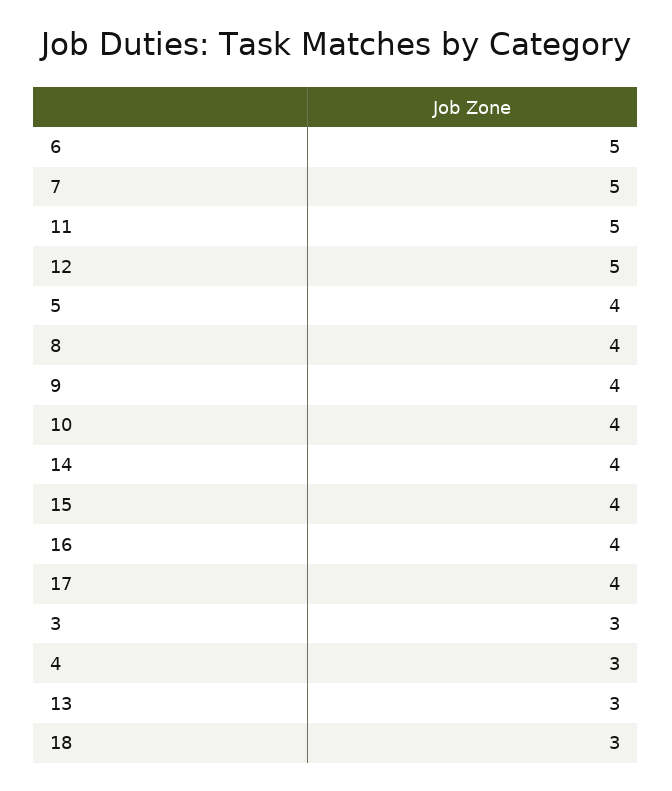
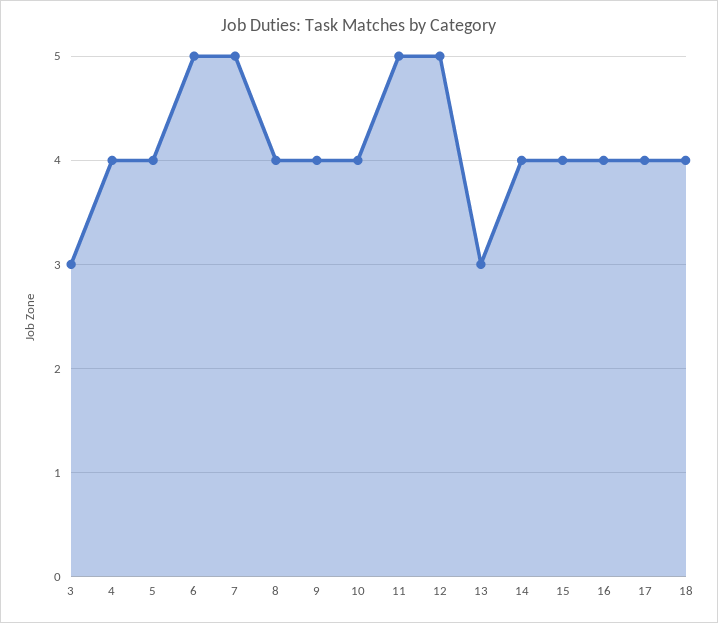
4: 3 -> 4
18: 3 -> 4

